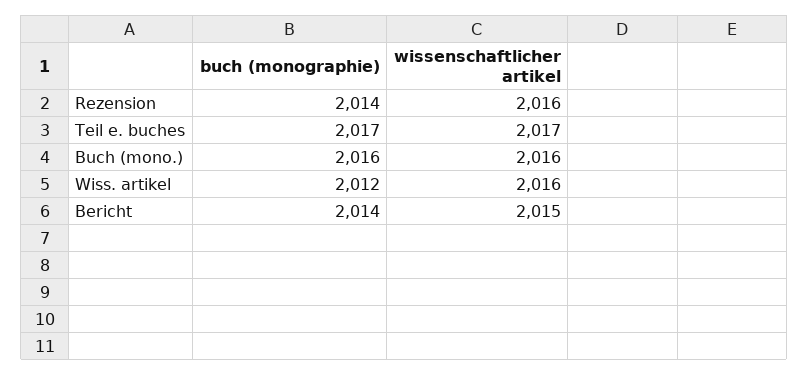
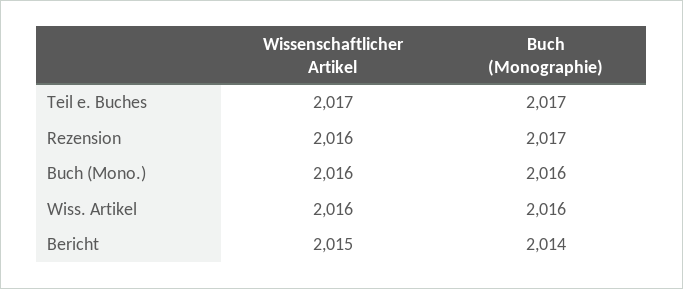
buch (monographie), Rezension: 2014 -> 2017
buch (monographie), Wiss. artikel: 2012 -> 2016

